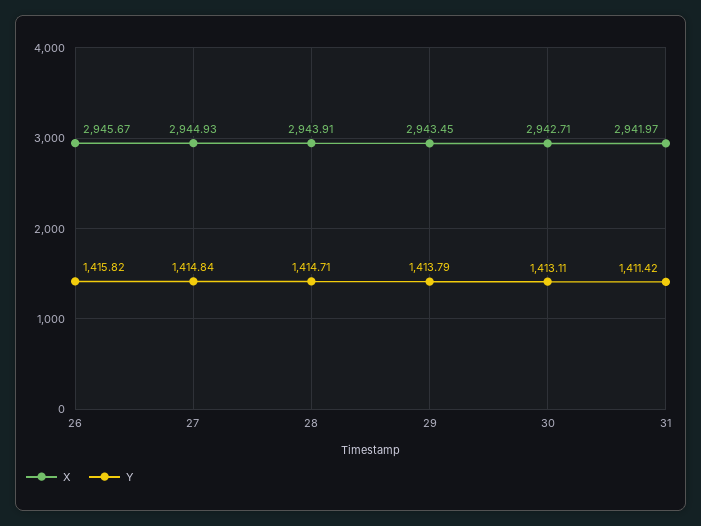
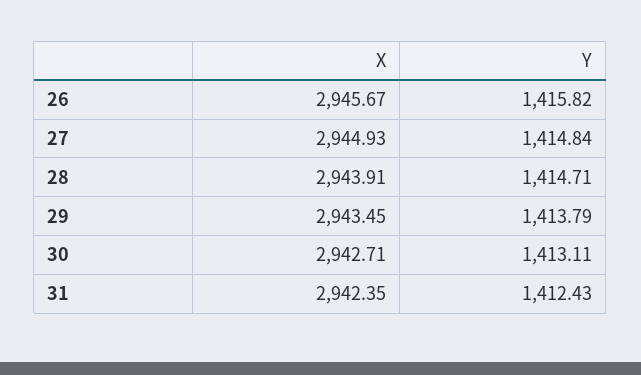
X, 31: 2941.97 -> 2942.35
Y, 31: 1411.42 -> 1412.43

